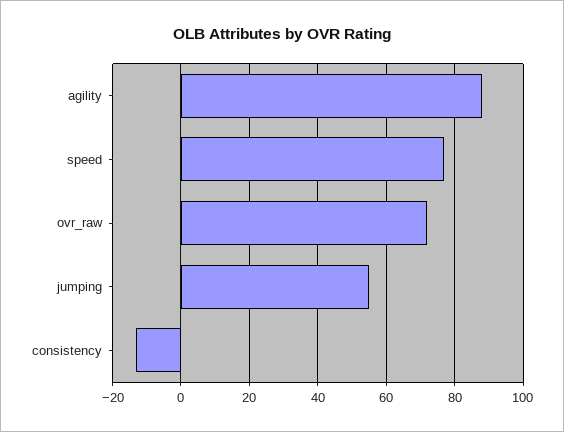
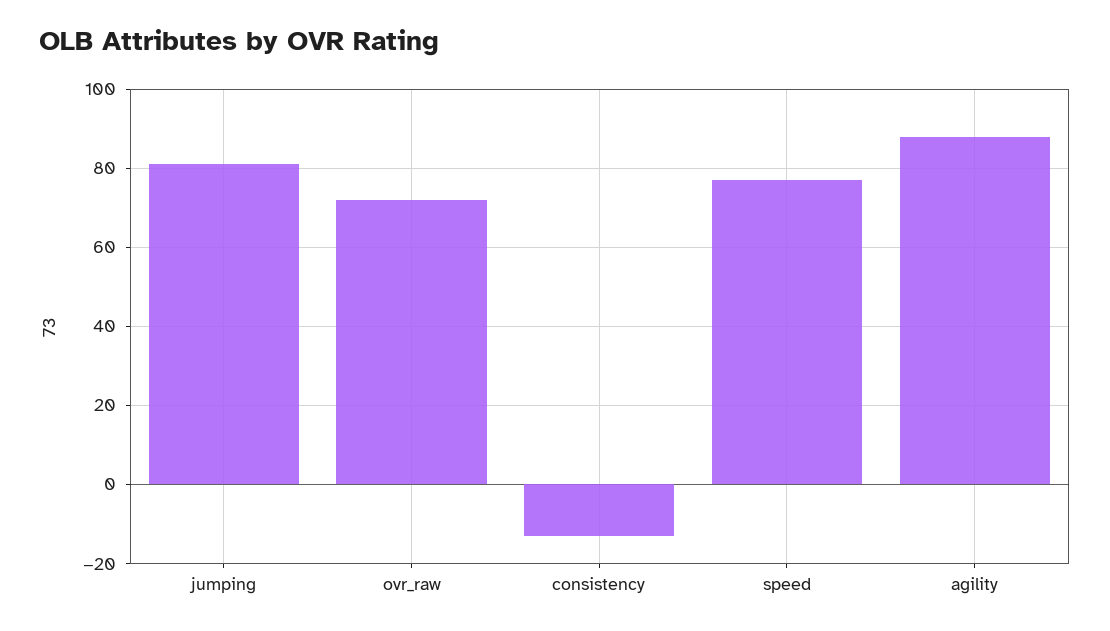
jumping: 55 -> 80

